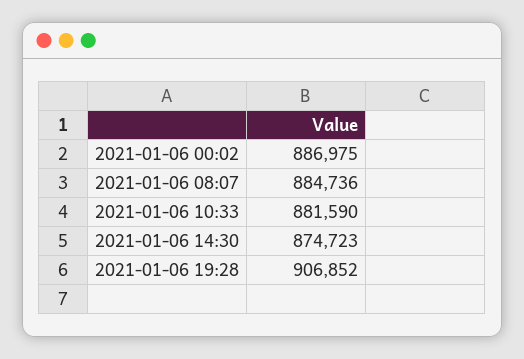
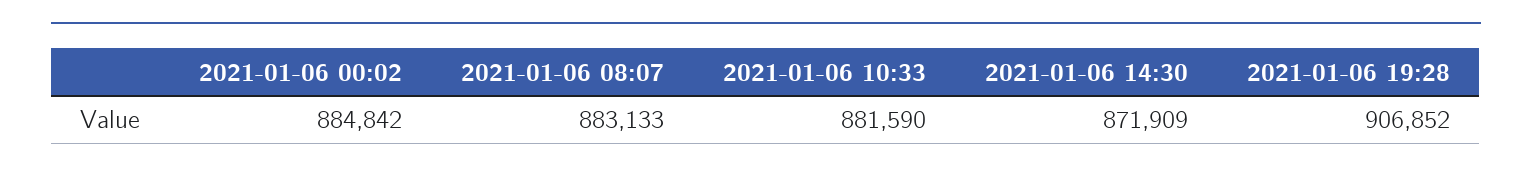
2021-01-06 00:02: 886975 -> 884842
2021-01-06 08:07: 884736 -> 883133
2021-01-06 14:30: 874723 -> 871909

